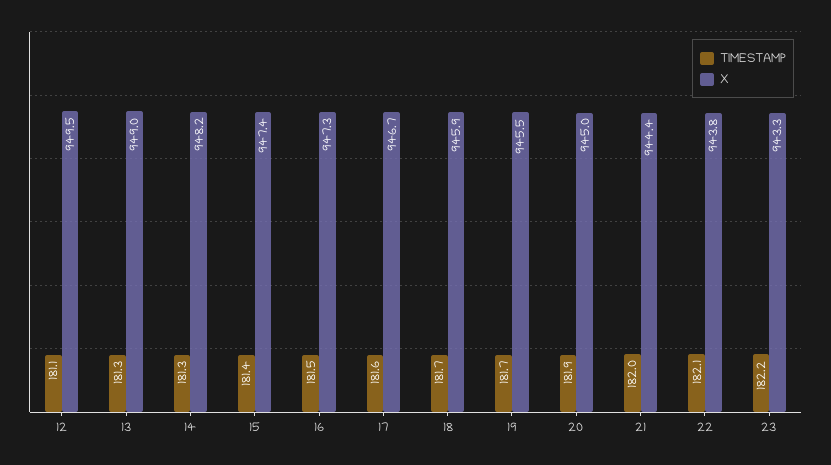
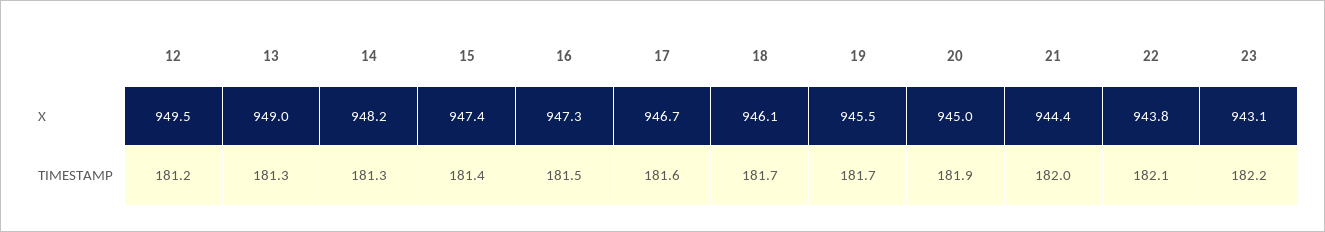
TIMESTAMP, 12: 181.1 -> 181.2
X, 18: 945.9 -> 946.1
X, 23: 943.3 -> 943.1

